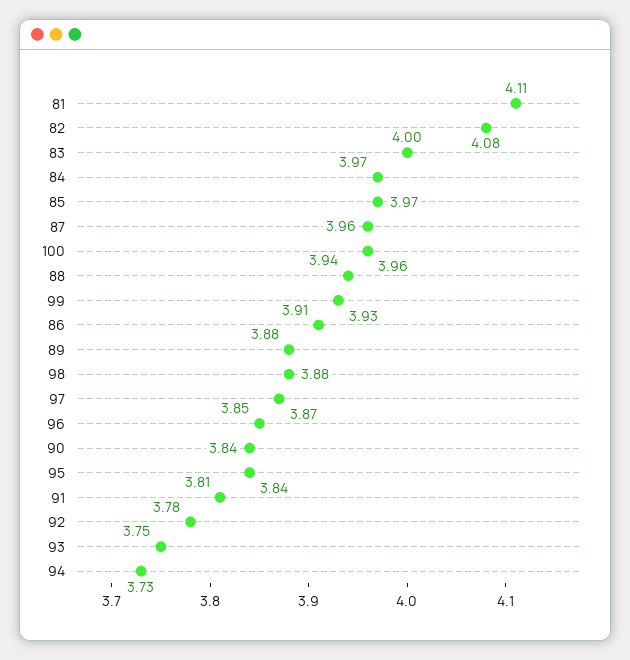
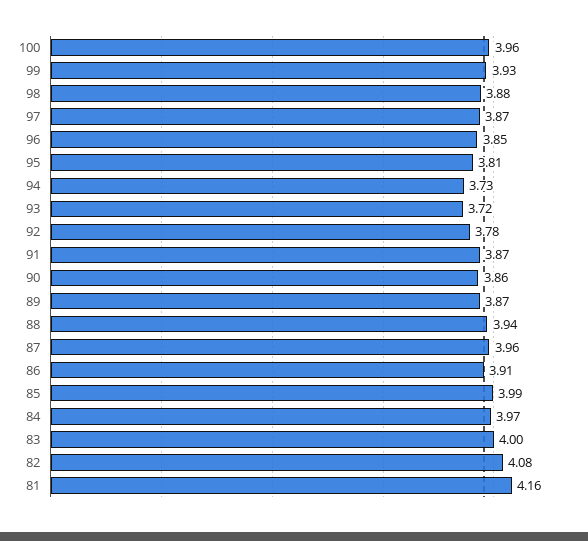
81: 4.11 -> 4.16
85: 3.97 -> 3.99
89: 3.88 -> 3.87
90: 3.84 -> 3.86
95: 3.84 -> 3.81
91: 3.81 -> 3.87
93: 3.75 -> 3.72

